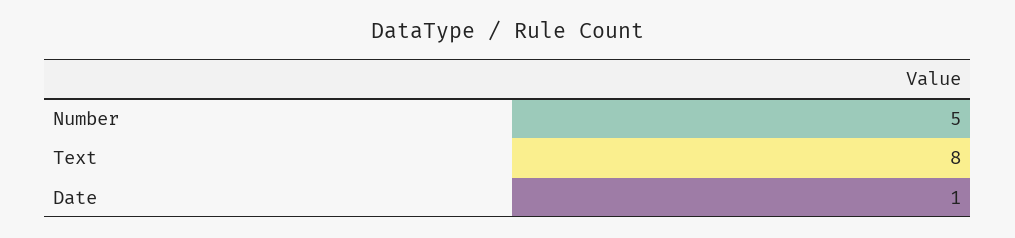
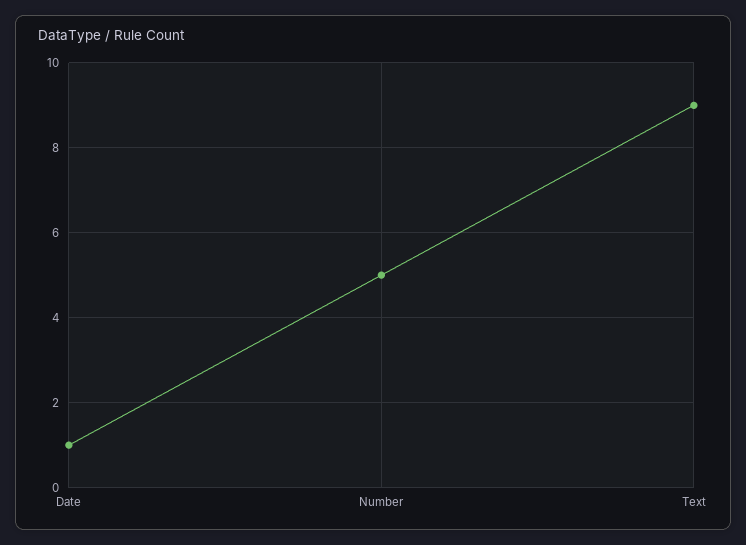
Text: 8 -> 9

